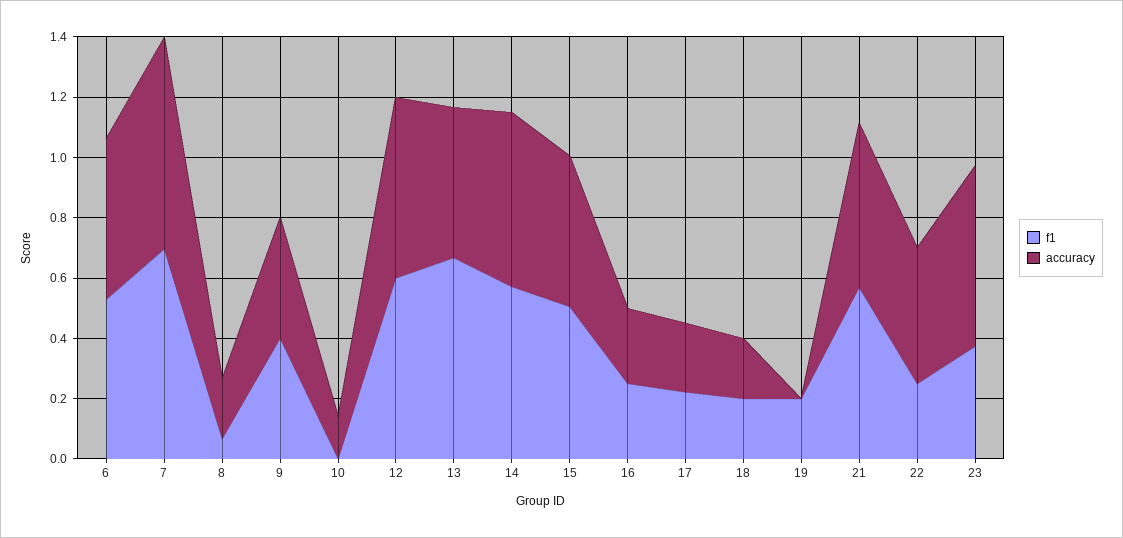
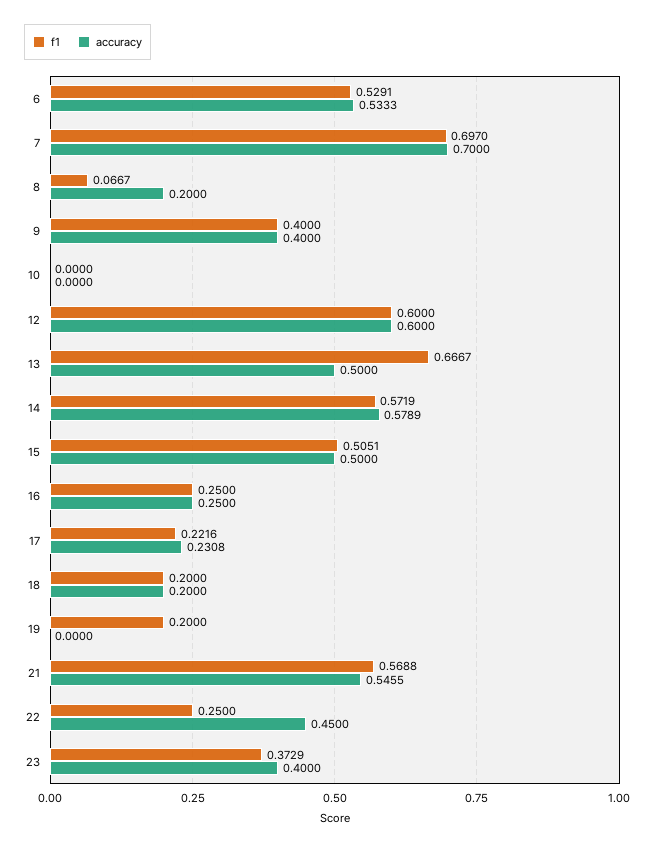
accuracy, 10: 0.15 -> 0
accuracy, 23: 0.6 -> 0.4

